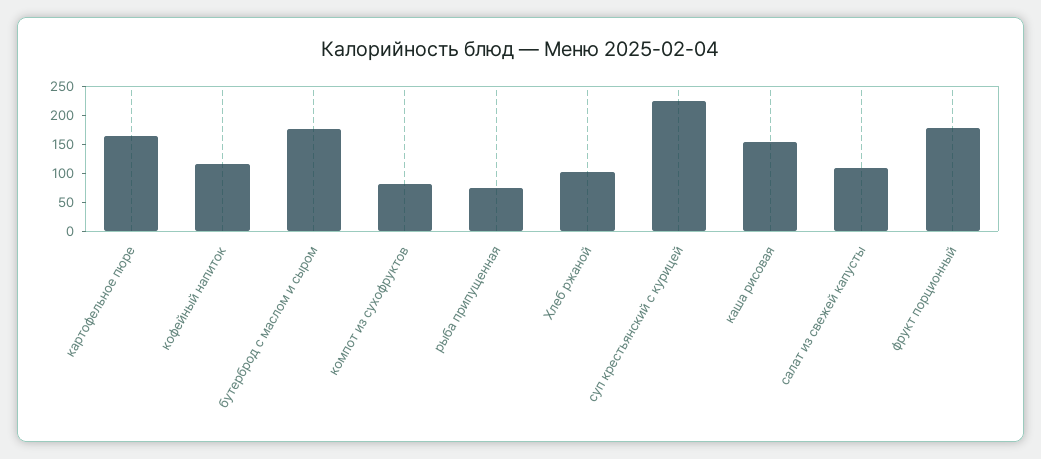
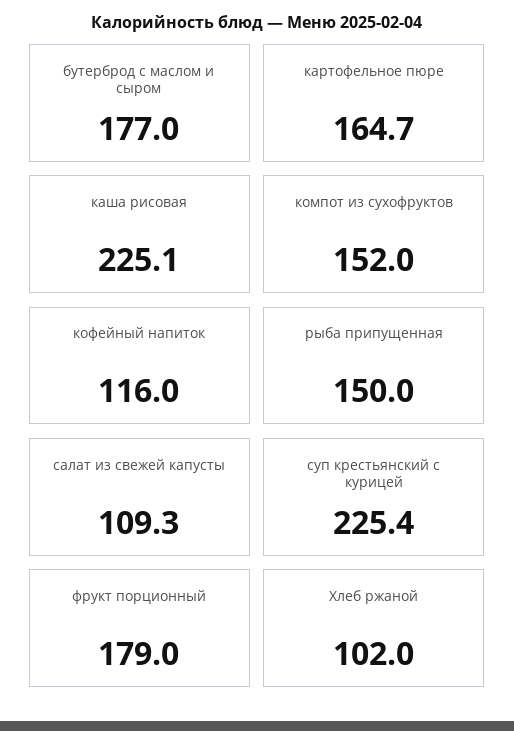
компот из сухофруктов: 75 -> 152
рыба припущенная: 75 -> 150
каша рисовая: 150 -> 225.1

